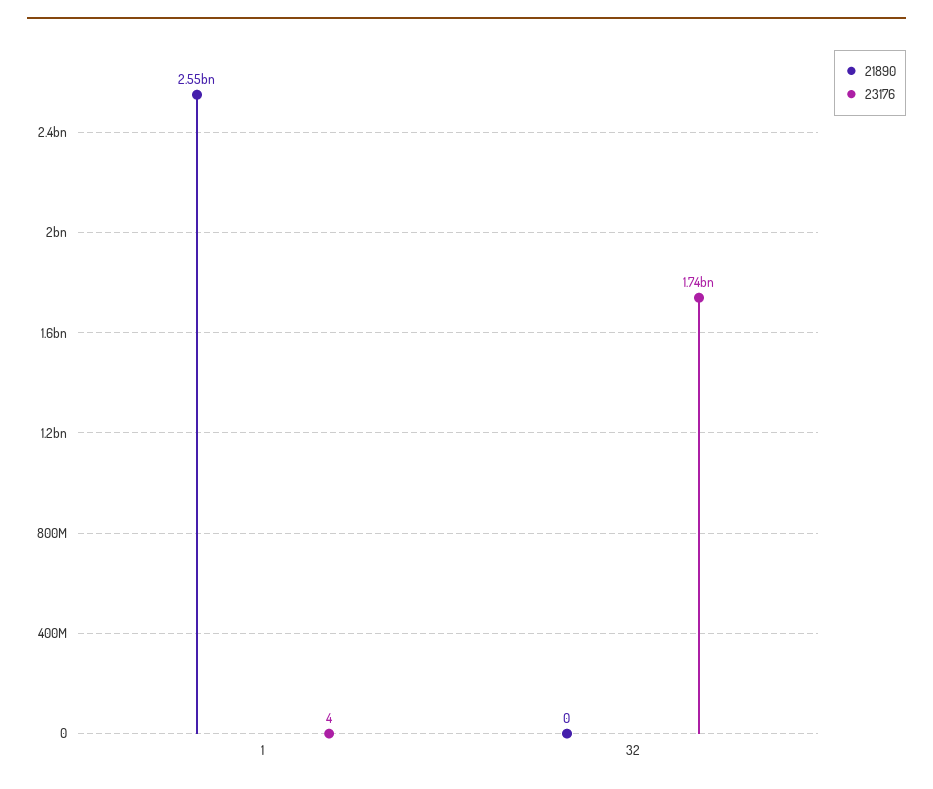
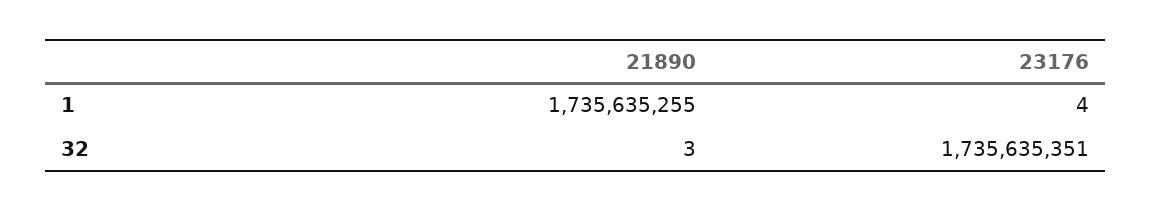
21890, 1: 2550000000 -> 1735635255
21890, 32: 0 -> 3

